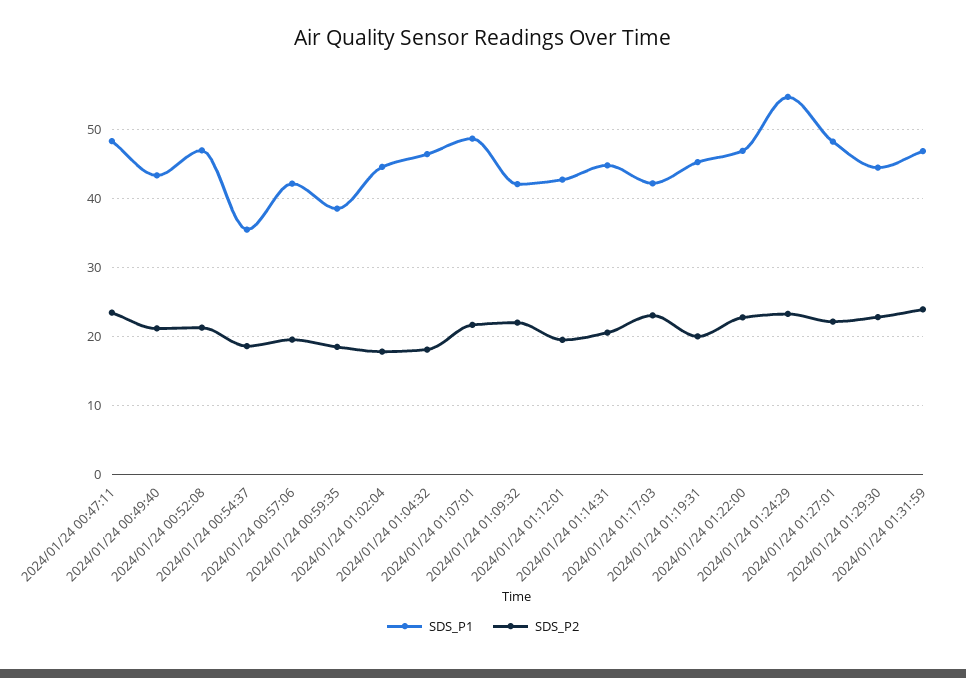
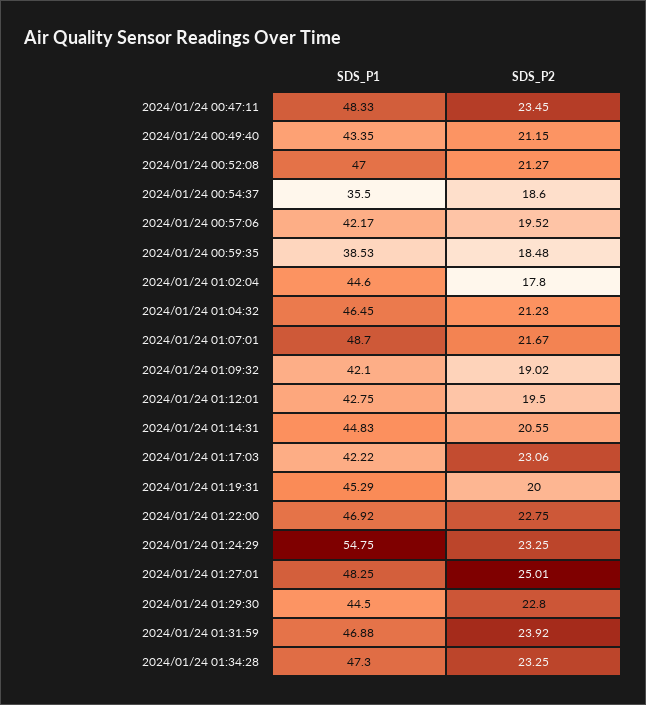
SDS_P2, 2024/01/24 01:04:32: 18 -> 21.23
SDS_P2, 2024/01/24 01:09:32: 22 -> 19.02
SDS_P2, 2024/01/24 01:27:01: 22 -> 25.01
SDS_P1, 2024/01/24 01:34:28: none -> 47.3
SDS_P2, 2024/01/24 01:34:28: none -> 23.25

